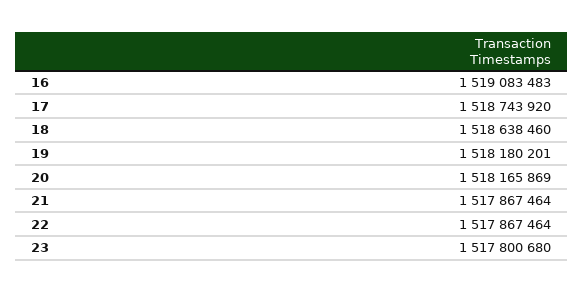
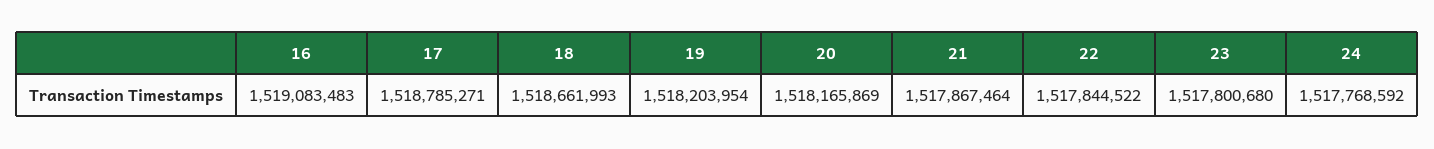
17: 1518743920 -> 1518785271
18: 1518638460 -> 1518661993
19: 1518180201 -> 1518203954
22: 1517867464 -> 1517844522
24: none -> 1517768592

